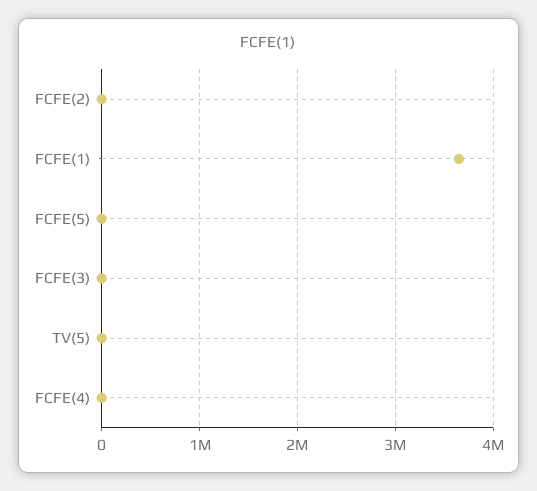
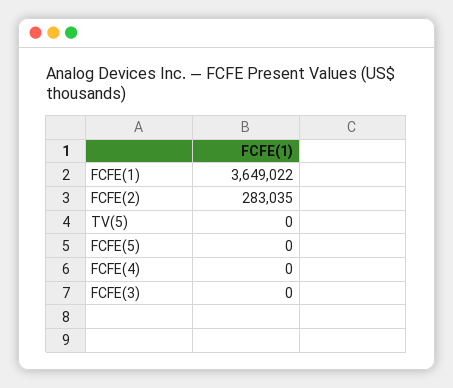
FCFE(2): 0 -> 283035

